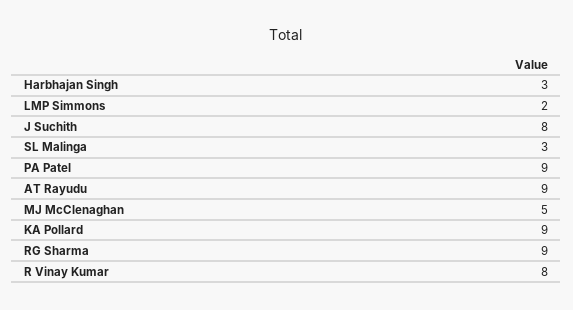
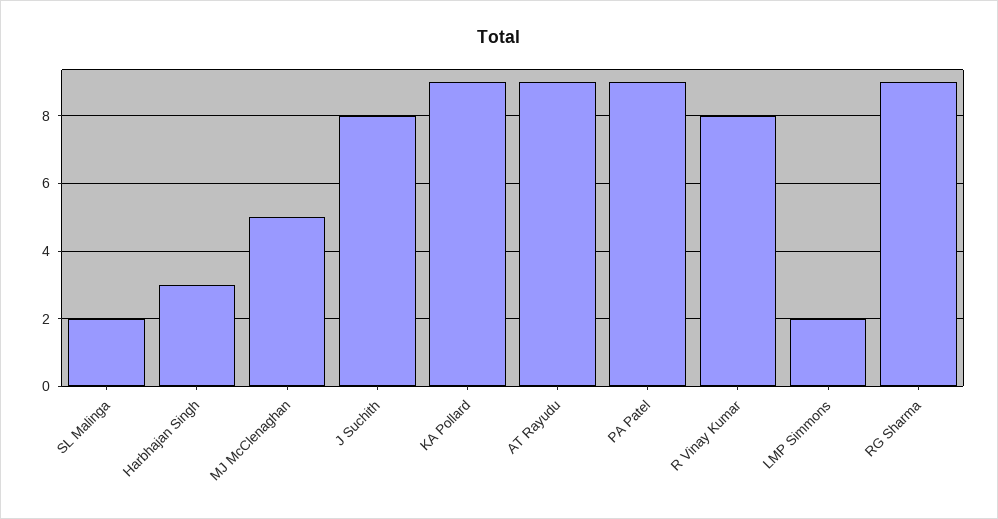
SL Malinga: 3 -> 2

